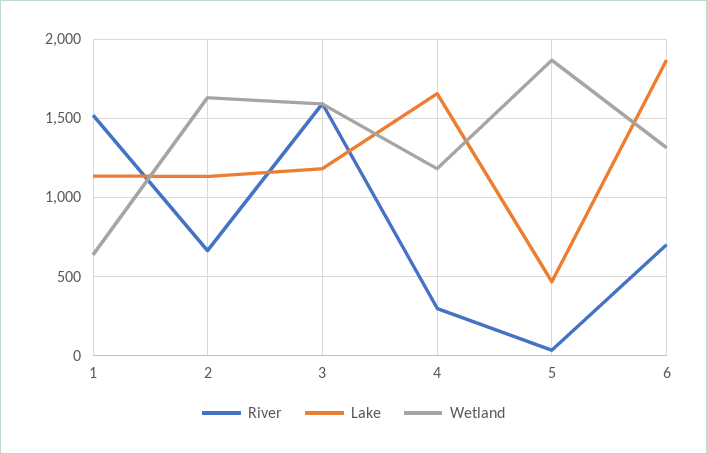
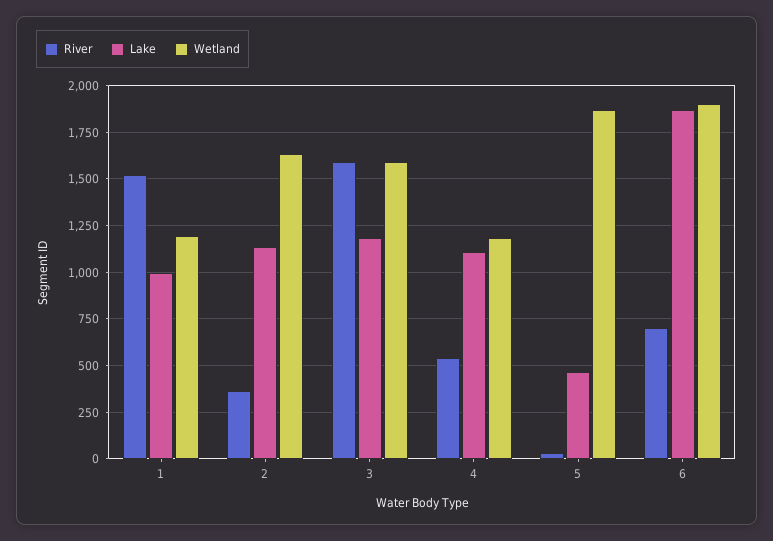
Lake, 1: 1150 -> 1000
Wetland, 1: 650 -> 1200
River, 2: 650 -> 350
River, 4: 300 -> 550
Lake, 4: 1650 -> 1100
Wetland, 6: 1300 -> 1900

